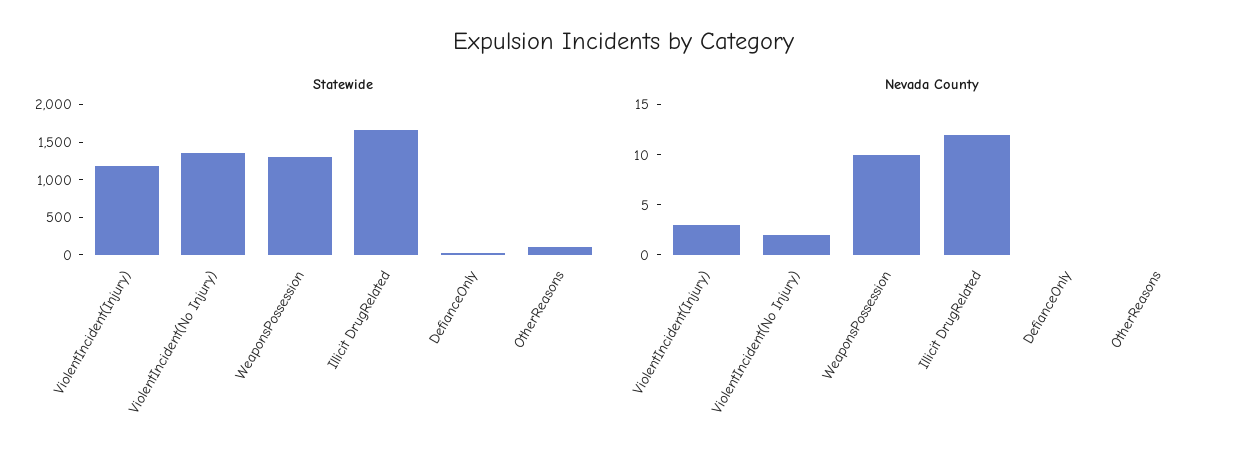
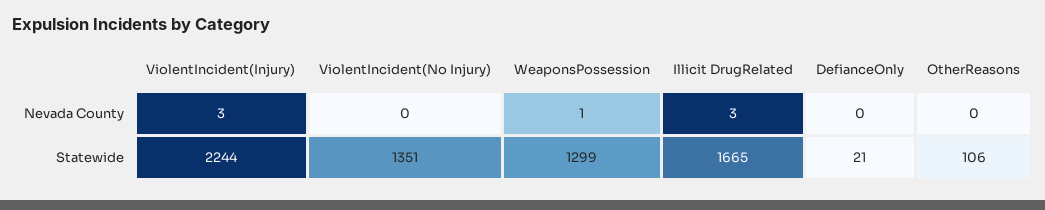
Statewide, ViolentIncident(Injury): 1250 -> 2244
Nevada County, ViolentIncident(No Injury): 2 -> 0
Nevada County, WeaponsPossession: 10 -> 1
Nevada County, Illicit DrugRelated: 12 -> 3

